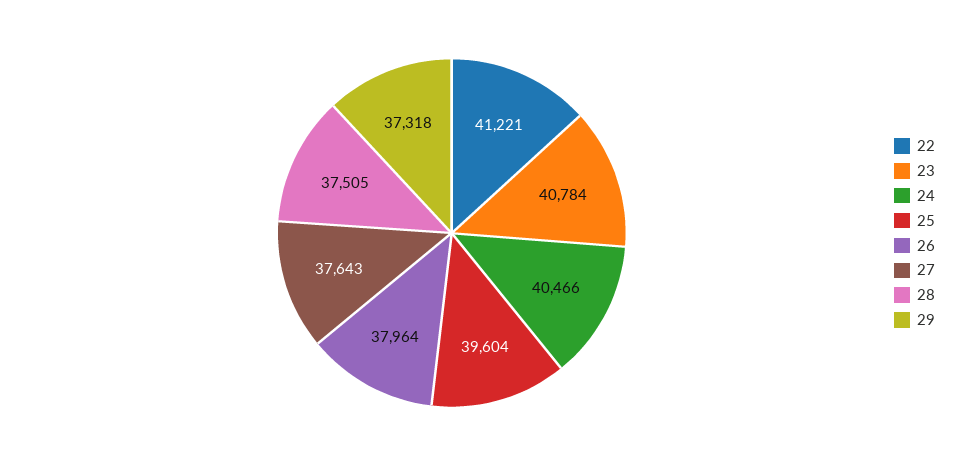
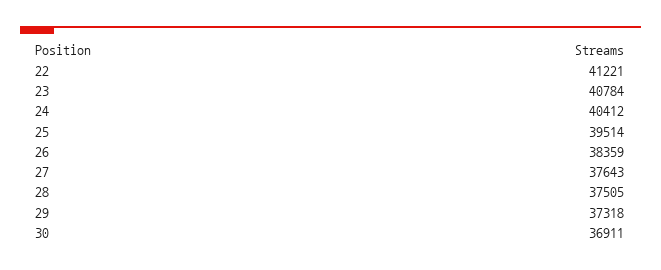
24: 40466 -> 40412
25: 39604 -> 39514
26: 37964 -> 38359
30: none -> 36911

